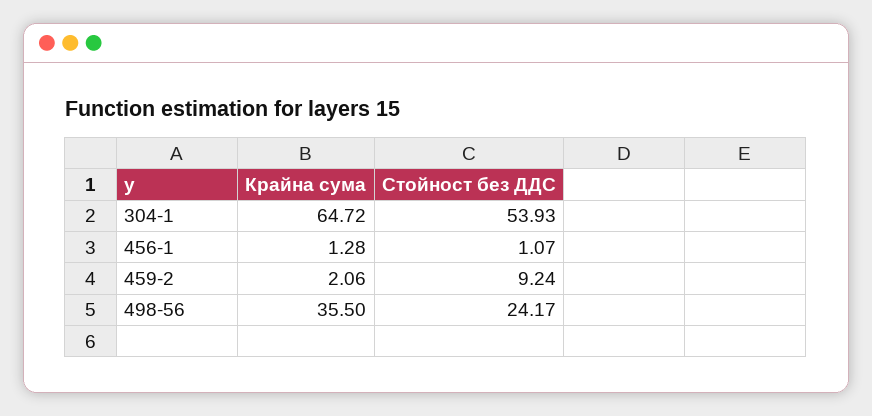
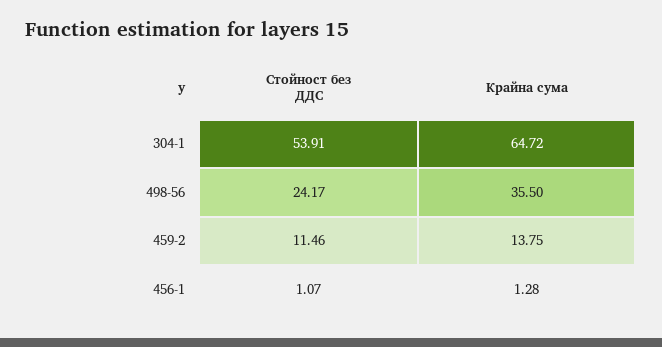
Стойност без ДДС, 304-1: 53.93 -> 53.91
Крайна сума, 459-2: 2.06 -> 13.75
Стойност без ДДС, 459-2: 9.24 -> 11.46

